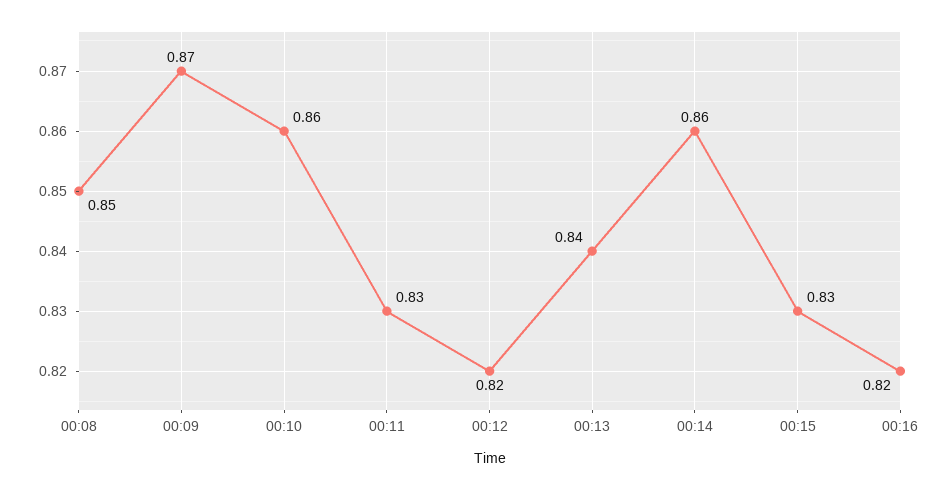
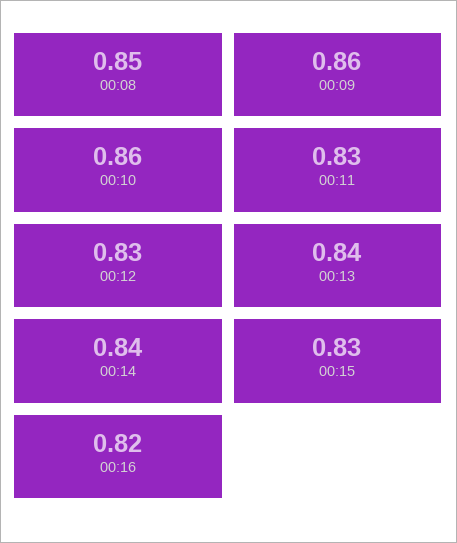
00:09: 0.87 -> 0.86
00:12: 0.82 -> 0.83
00:14: 0.86 -> 0.84

